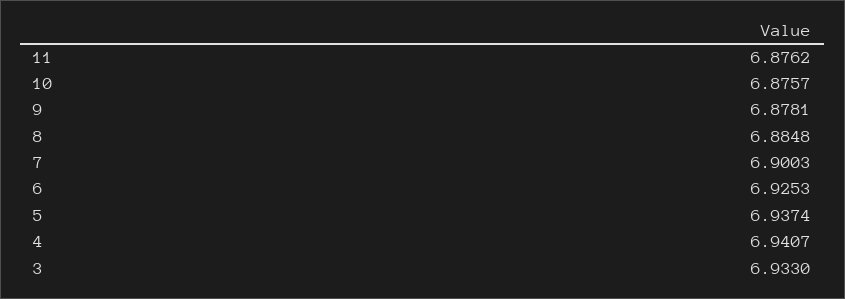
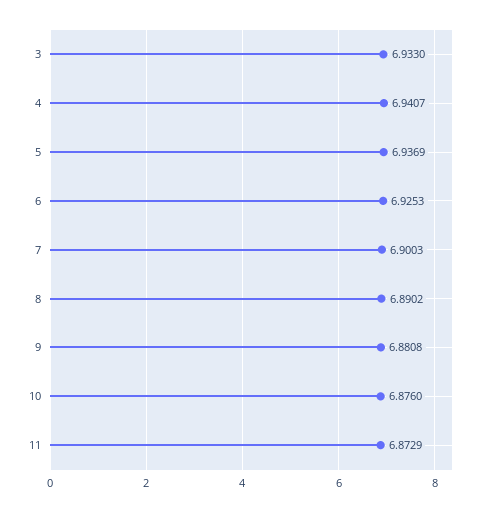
11: 6.8762 -> 6.8729
10: 6.8757 -> 6.876
9: 6.8781 -> 6.8808
8: 6.8848 -> 6.8902
5: 6.9374 -> 6.9369

